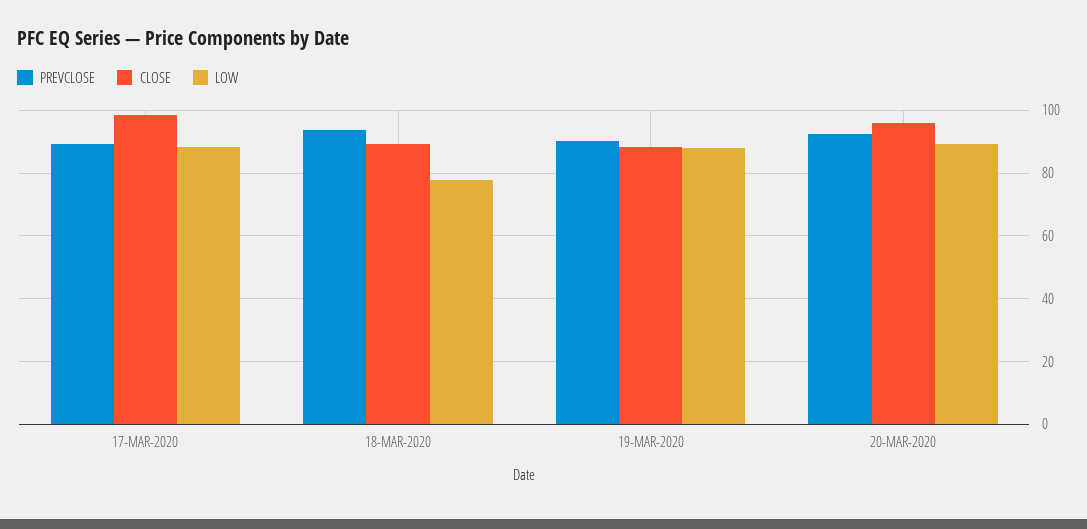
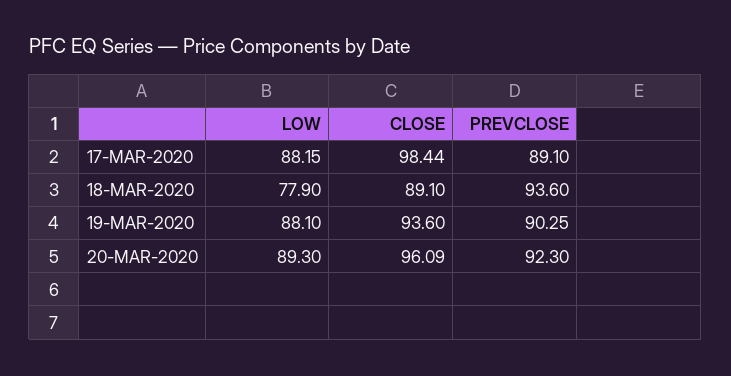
CLOSE, 19-MAR-2020: 88 -> 93.6

